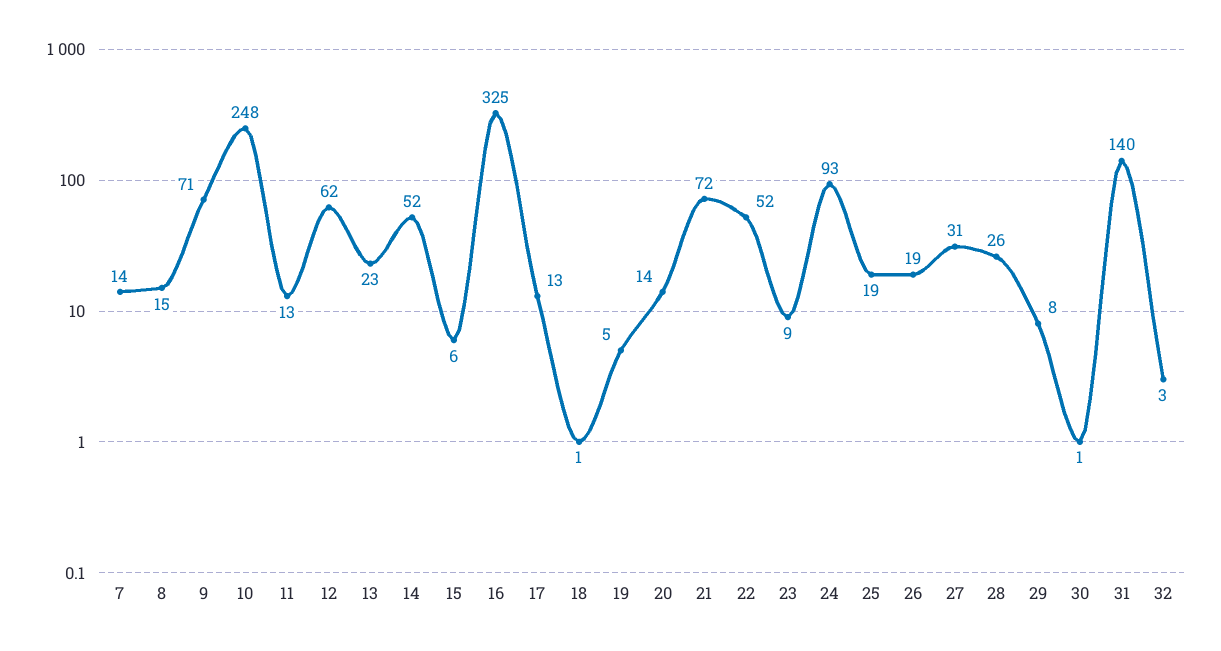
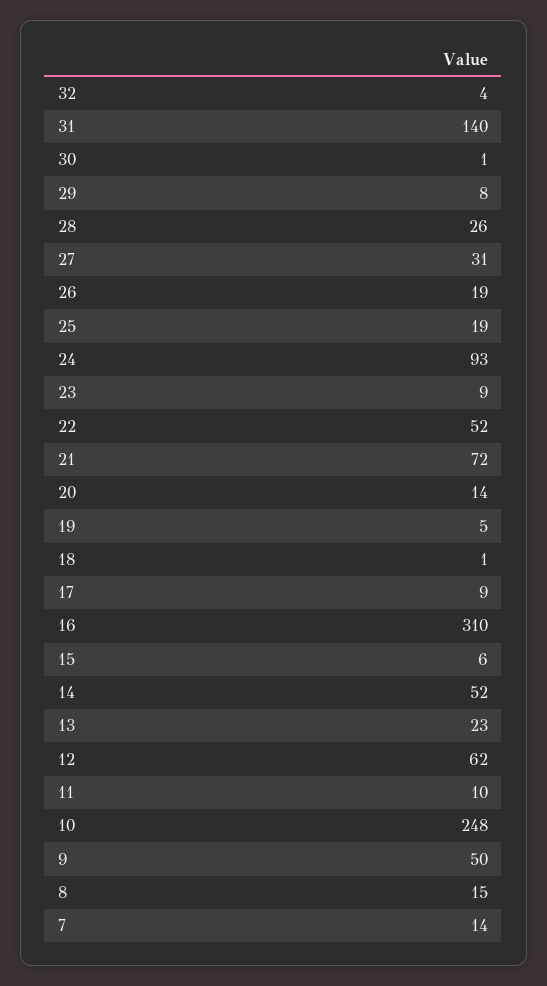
9: 71 -> 50
11: 13 -> 10
16: 325 -> 310
17: 13 -> 9
32: 3 -> 4

